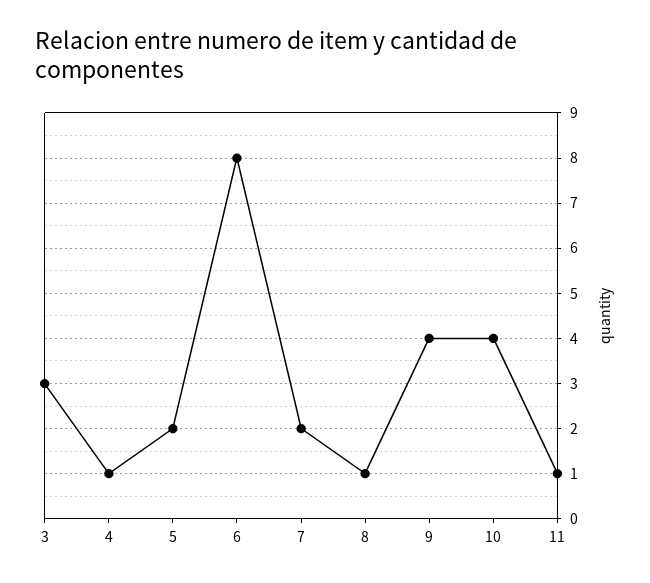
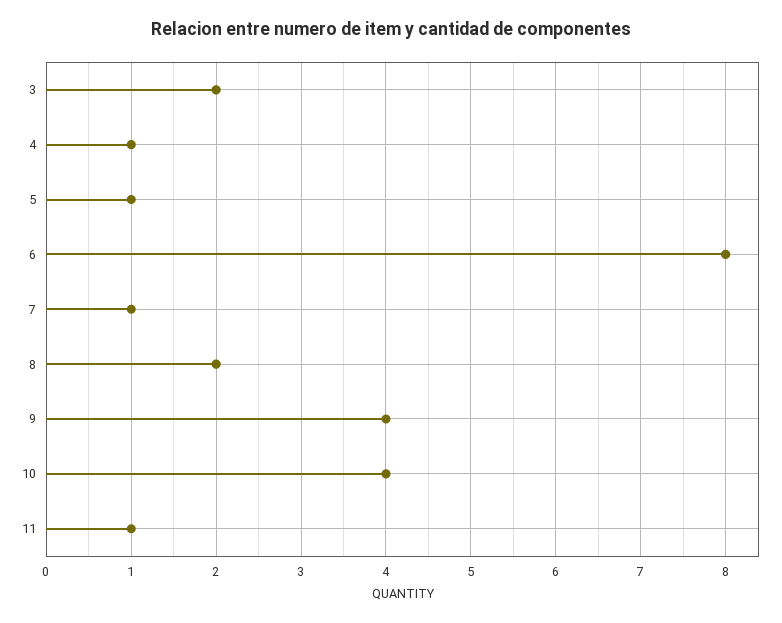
3: 3 -> 2
5: 2 -> 1
7: 2 -> 1
8: 1 -> 2

